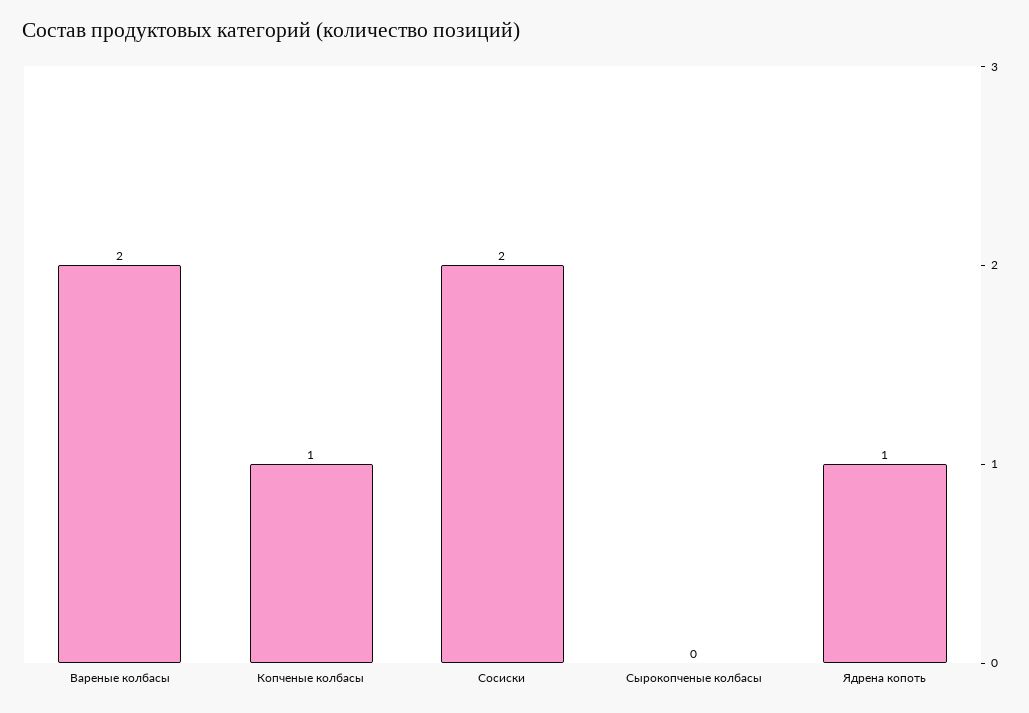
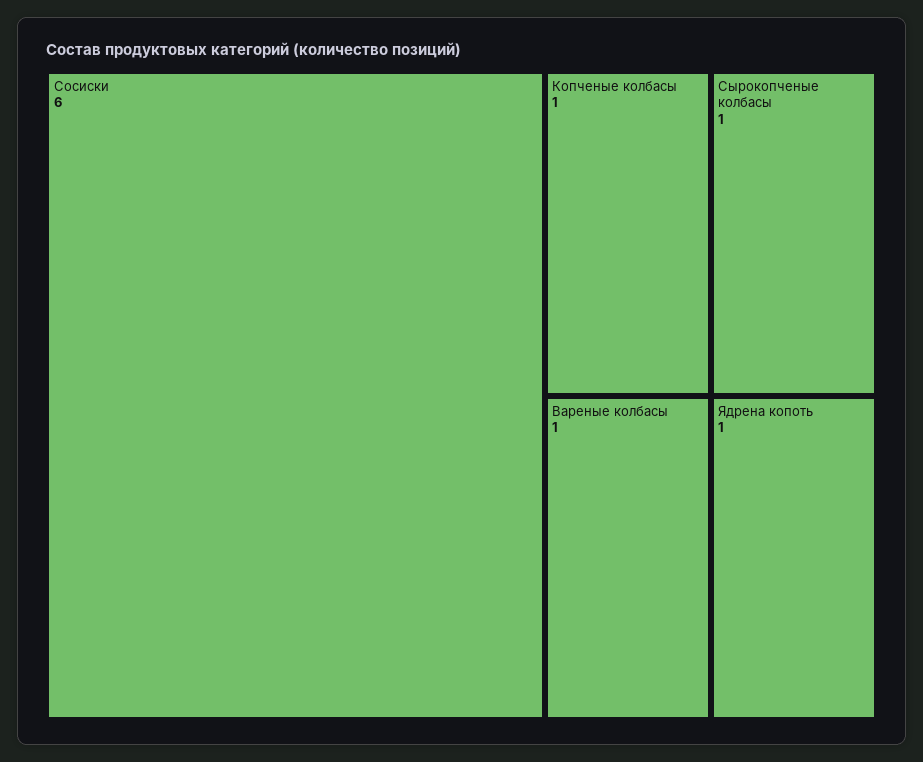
Вареные колбасы: 2 -> 1
Сосиски: 2 -> 6
Сырокопченые колбасы: 0 -> 1

